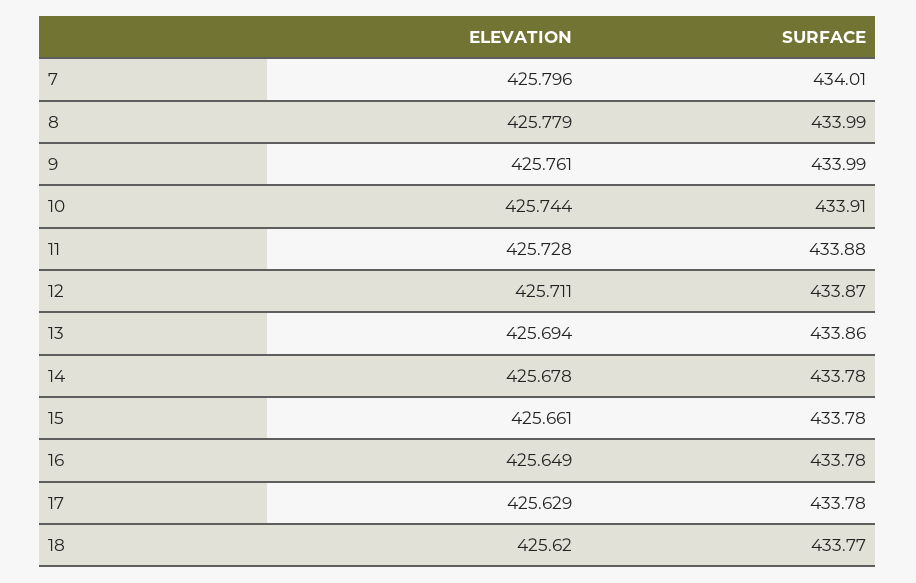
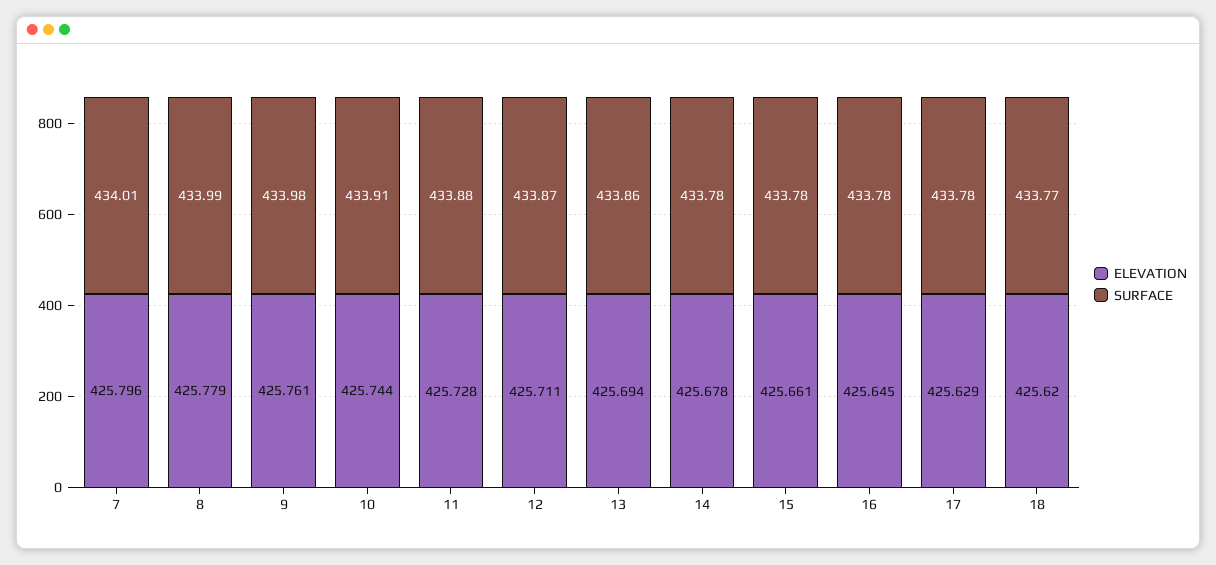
SURFACE, 9: 433.99 -> 433.98
ELEVATION, 16: 425.649 -> 425.645

